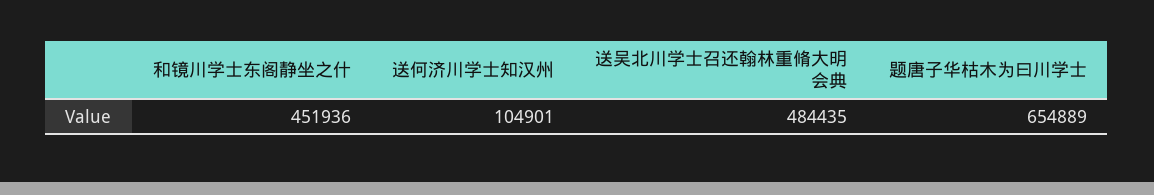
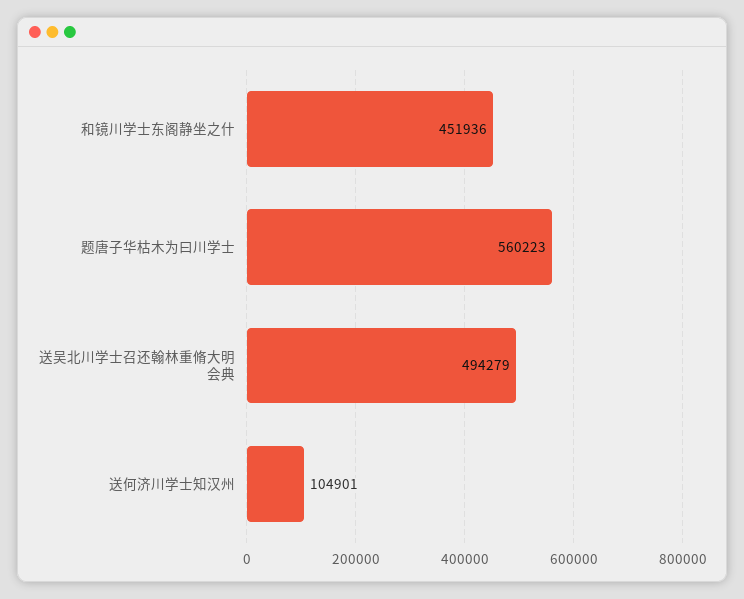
送吴北川学士召还翰林重脩大明会典: 484435 -> 494279
题唐子华枯木为曰川学士: 654889 -> 560223

